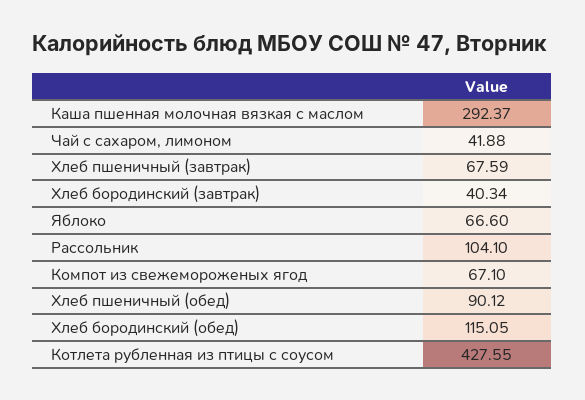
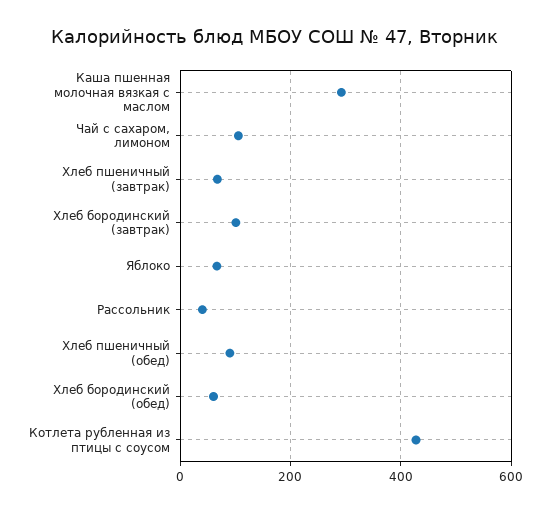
Чай с сахаром, лимоном: 41.88 -> 100
Хлеб бородинский (завтрак): 40.34 -> 100
Рассольник: 104.1 -> 40
Компот из свежемороженых ягод: 67.1 -> none
Хлеб бородинский (обед): 115.05 -> 60

